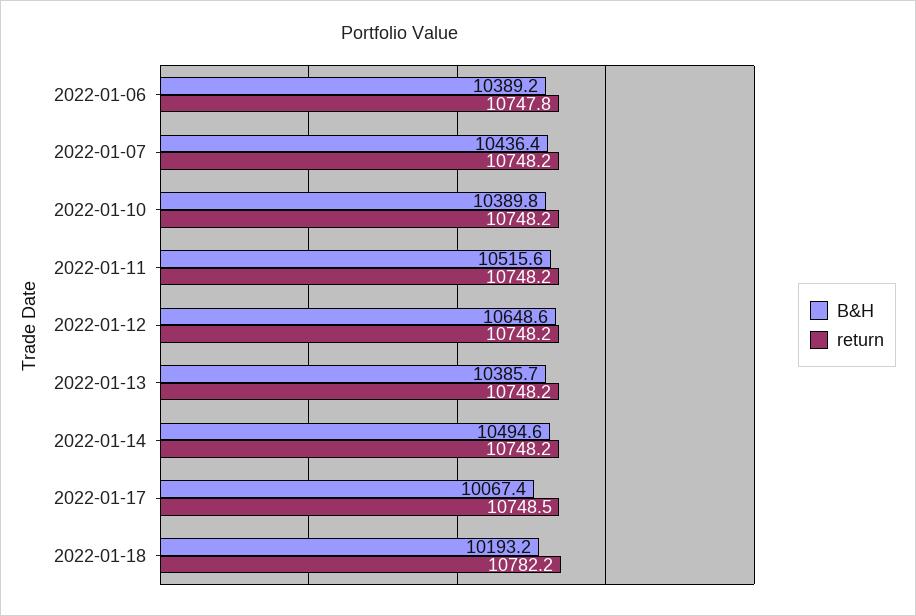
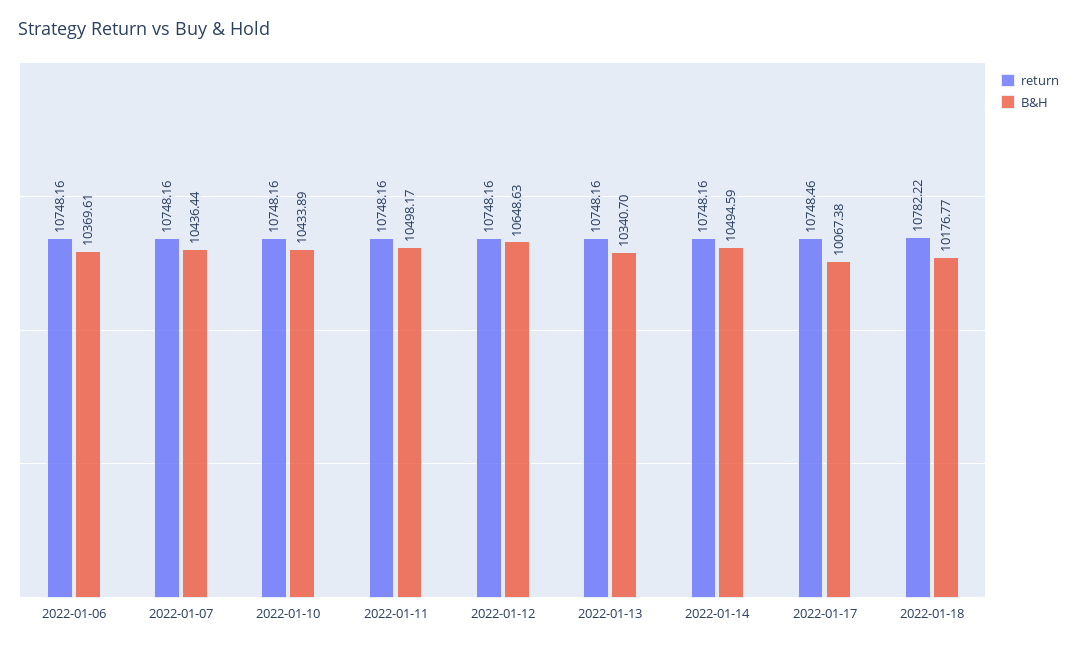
B&H, 2022-01-06: 10389.2 -> 10369.61
return, 2022-01-06: 10747.8 -> 10748.16
B&H, 2022-01-10: 10389.8 -> 10433.89
B&H, 2022-01-11: 10515.6 -> 10498.17
B&H, 2022-01-13: 10385.7 -> 10340.7
B&H, 2022-01-18: 10193.2 -> 10176.77

